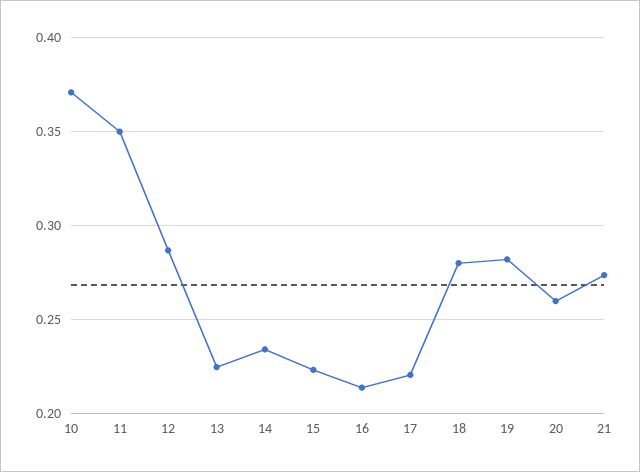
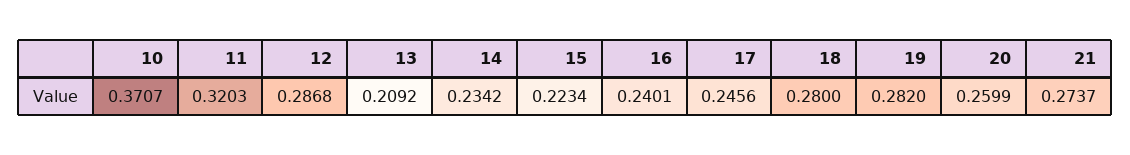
11: 0.35 -> 0.3203
13: 0.225 -> 0.2092
16: 0.215 -> 0.2401
17: 0.22 -> 0.2456

